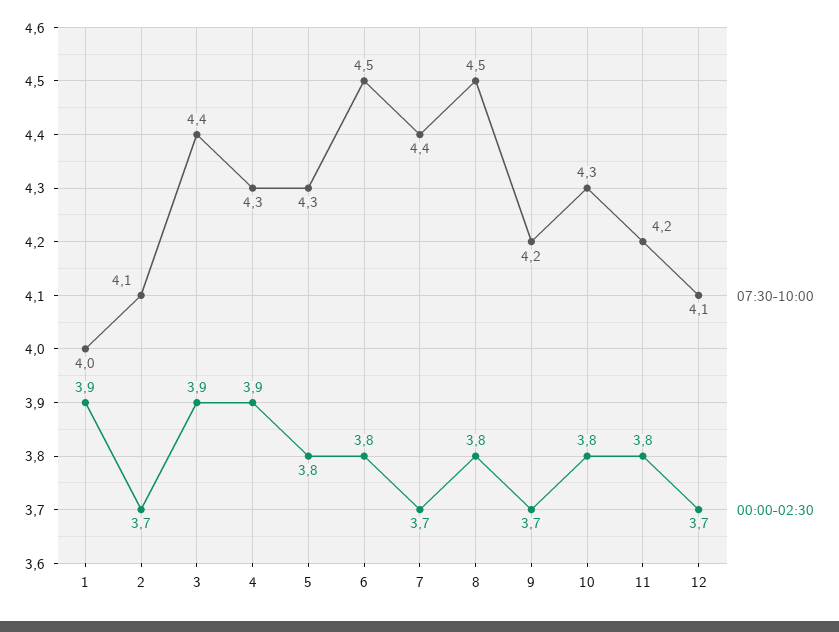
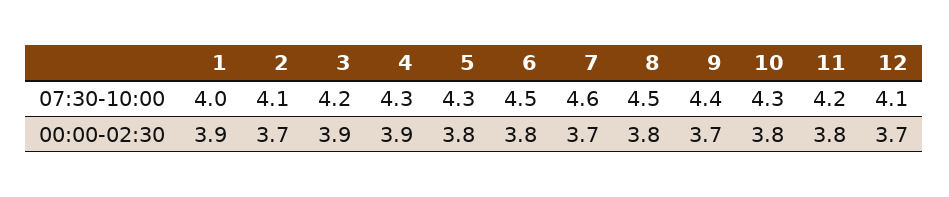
07:30-10:00, 3: 4.4 -> 4.2
07:30-10:00, 7: 4.4 -> 4.6
07:30-10:00, 9: 4.2 -> 4.4

